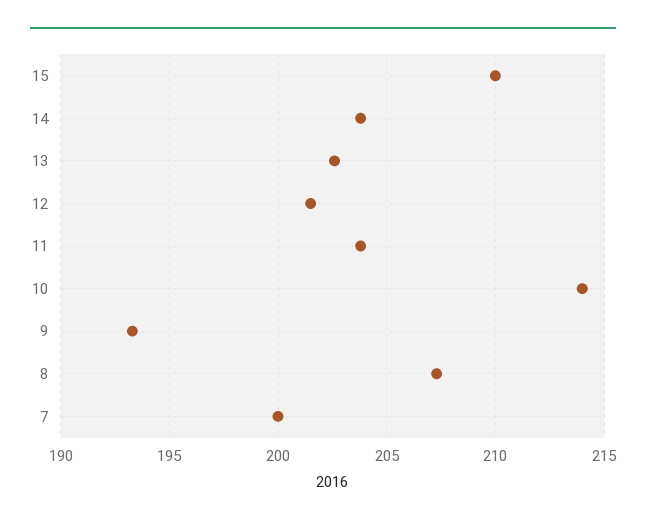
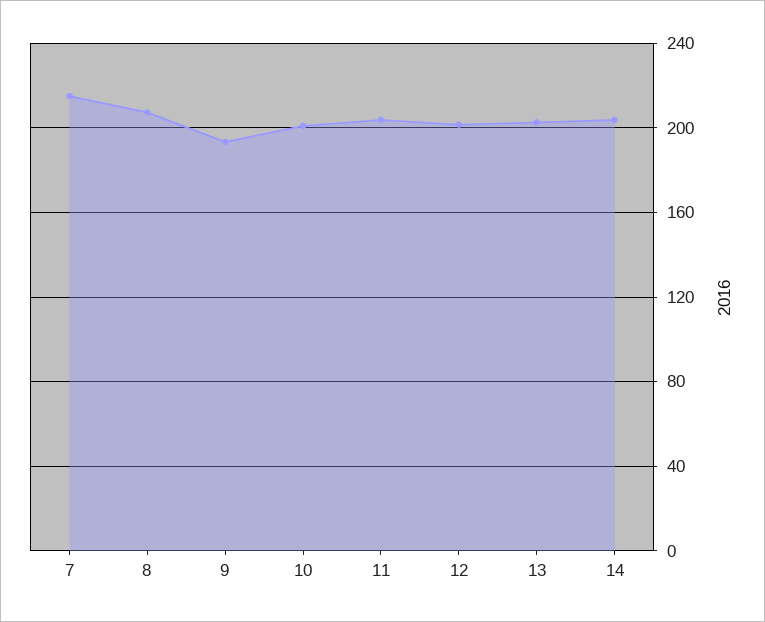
15: 210 -> none
10: 214 -> 200
7: 200 -> 215

